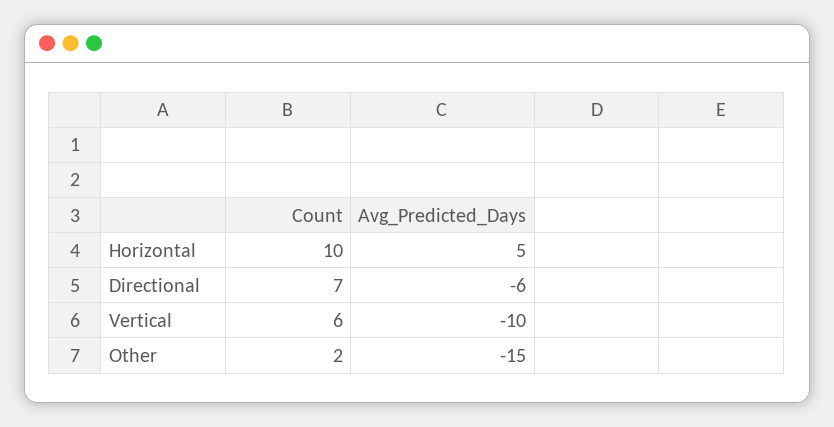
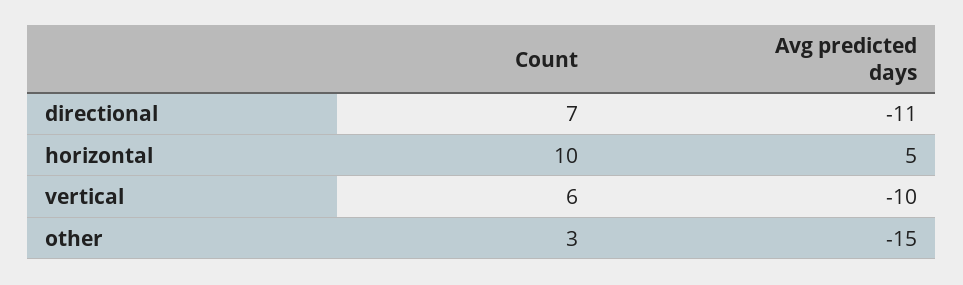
Avg_Predicted_Days, Directional: -6 -> -11
Count, Other: 2 -> 3

